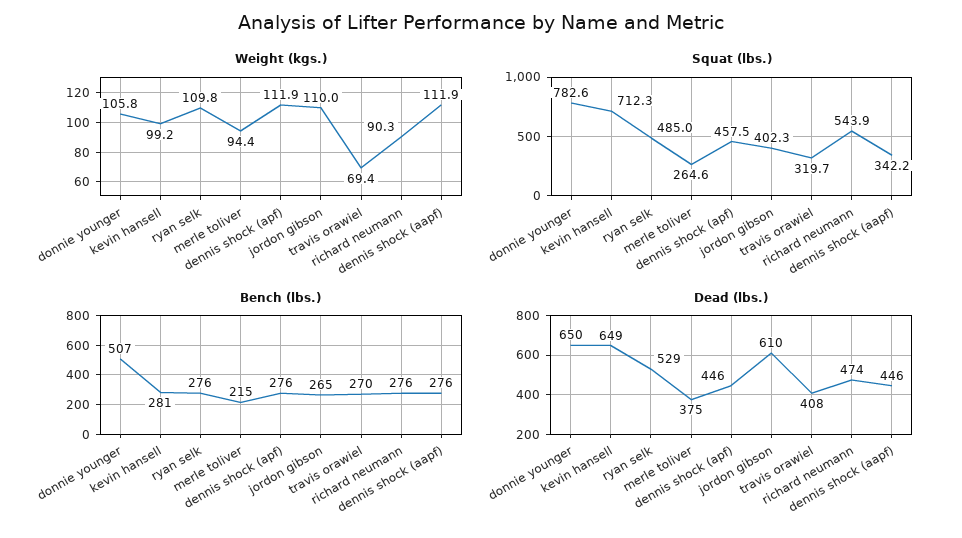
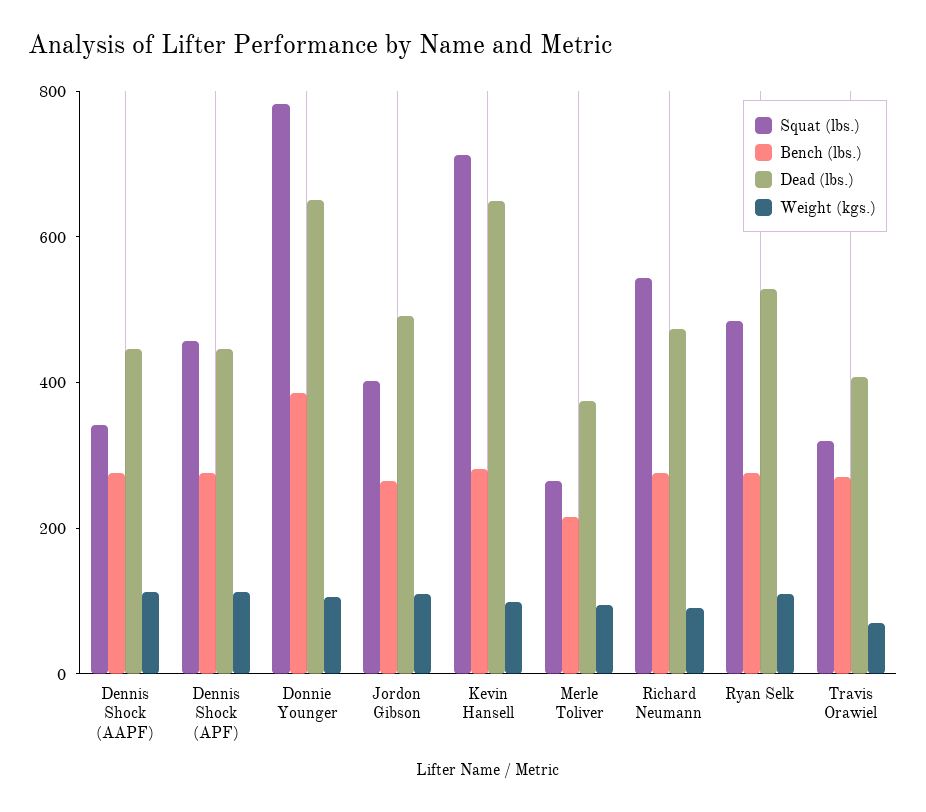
Bench (lbs.), donnie younger: 507 -> 400
Dead (lbs.), jordon gibson: 610 -> 500

